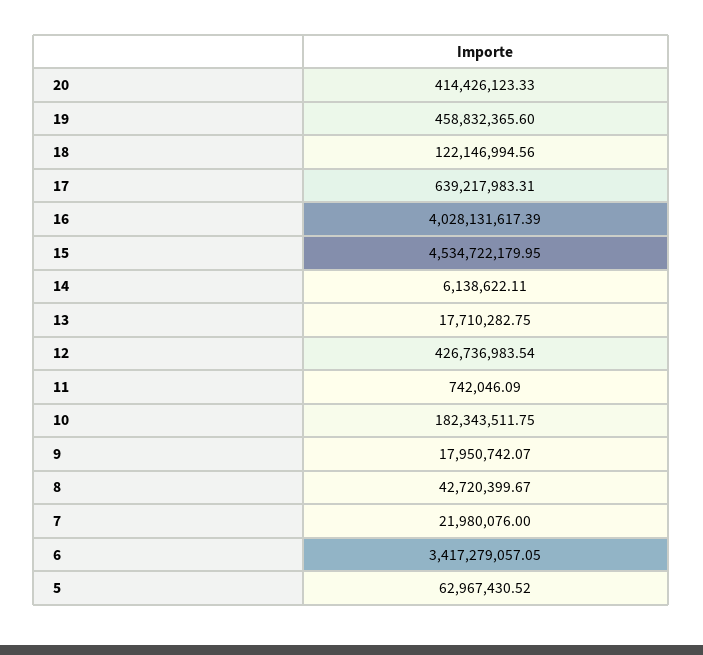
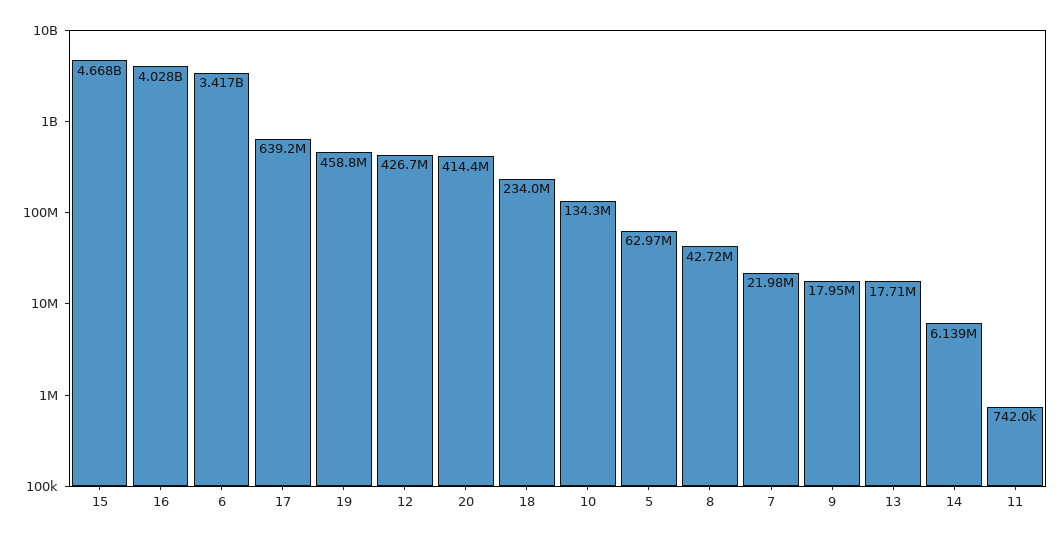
18: 122146994.56 -> 234000000
15: 4534722179.95 -> 4668000000
10: 182343511.75 -> 134300000

